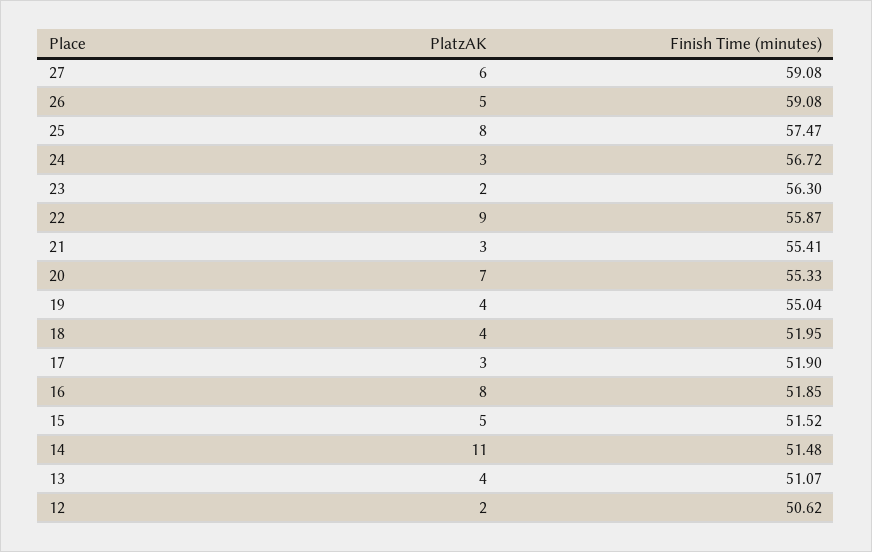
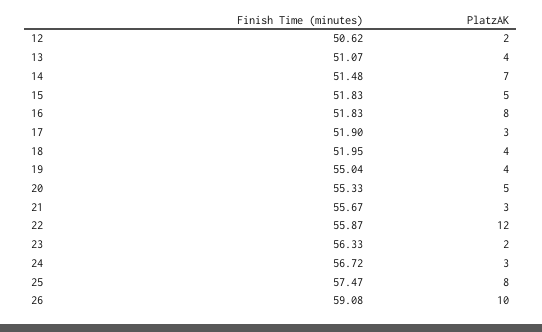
PlatzAK, 27: 6 -> none
Finish Time (minutes), 27: 59.08 -> none
PlatzAK, 26: 5 -> 10
Finish Time (minutes), 23: 56.3 -> 56.33
PlatzAK, 22: 9 -> 12
Finish Time (minutes), 21: 55.41 -> 55.67
PlatzAK, 20: 7 -> 5
Finish Time (minutes), 16: 51.85 -> 51.83
Finish Time (minutes), 15: 51.52 -> 51.83
PlatzAK, 14: 11 -> 7

